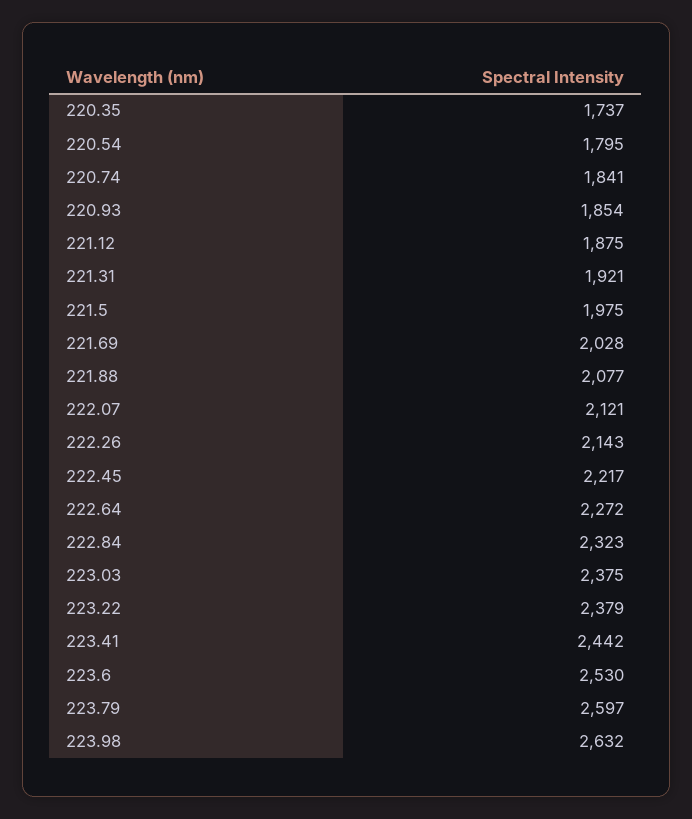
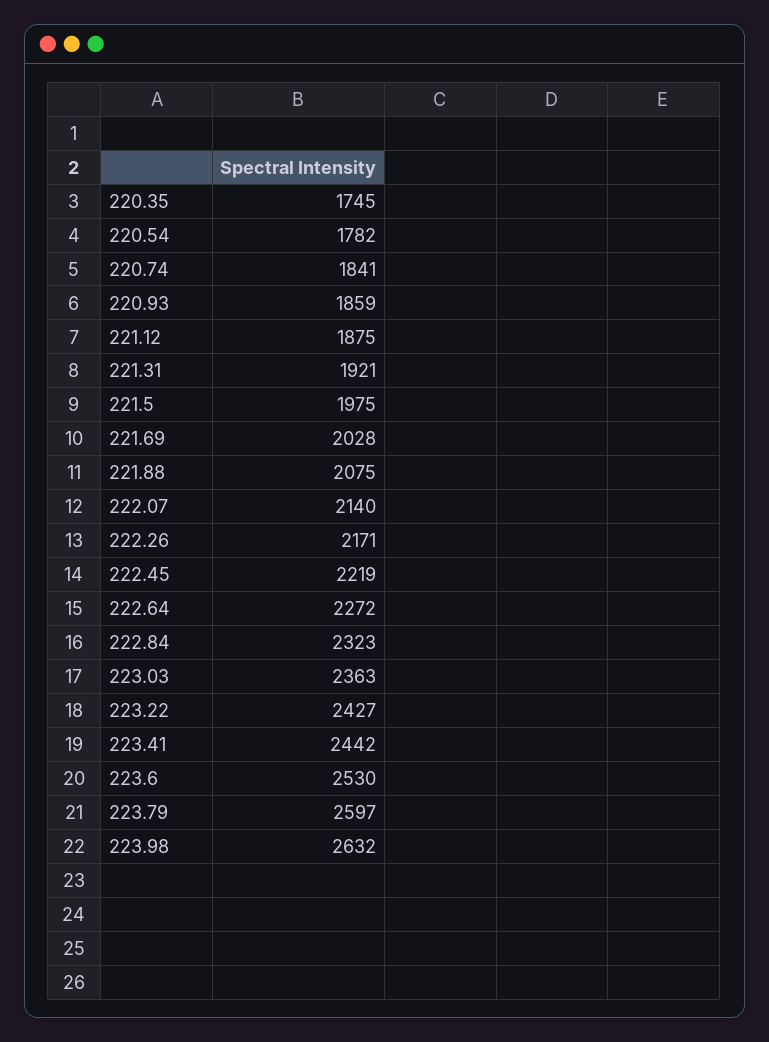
220.35: 1737 -> 1745
220.54: 1795 -> 1782
220.93: 1854 -> 1859
221.88: 2077 -> 2075
222.07: 2121 -> 2140
222.26: 2143 -> 2171
222.45: 2217 -> 2219
223.03: 2375 -> 2363
223.22: 2379 -> 2427

